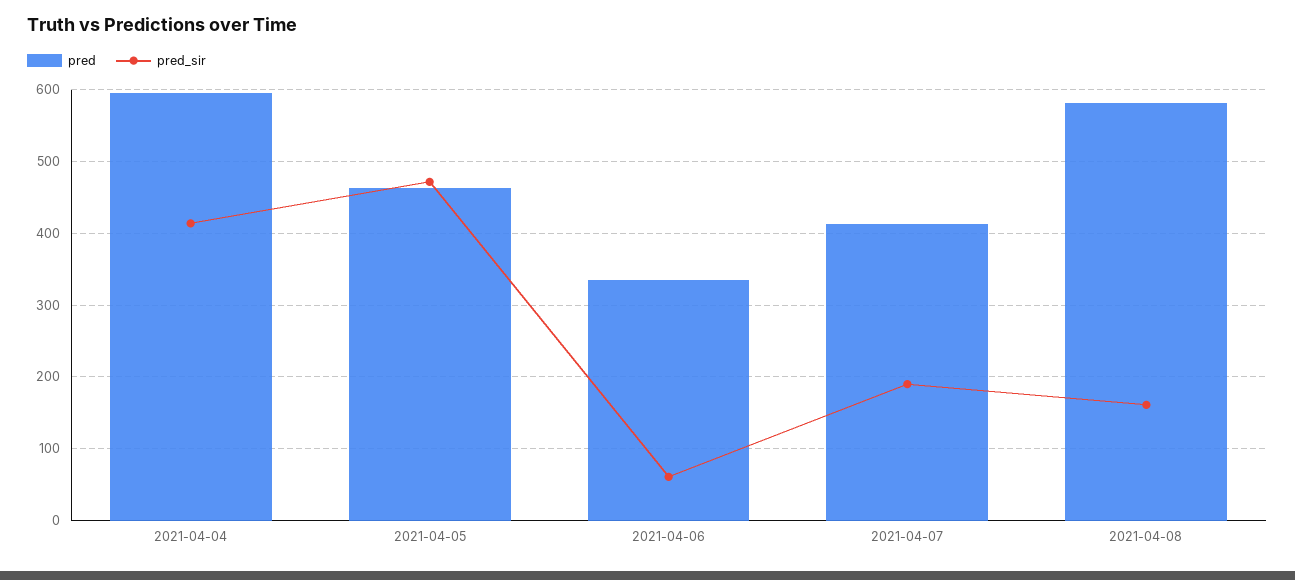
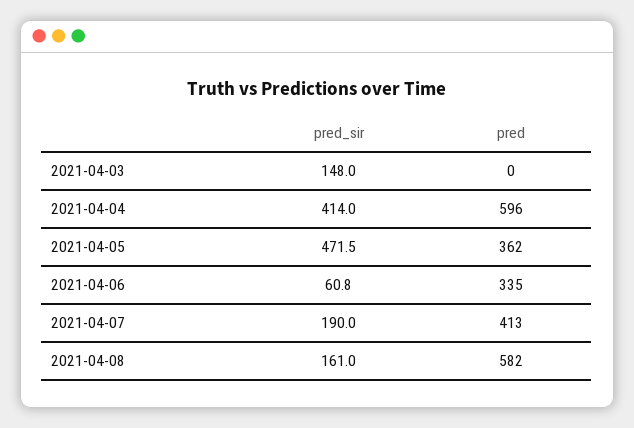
pred, 2021-04-05: 460 -> 362
pred_sir, 2021-04-03: none -> 148
pred, 2021-04-03: none -> 0

